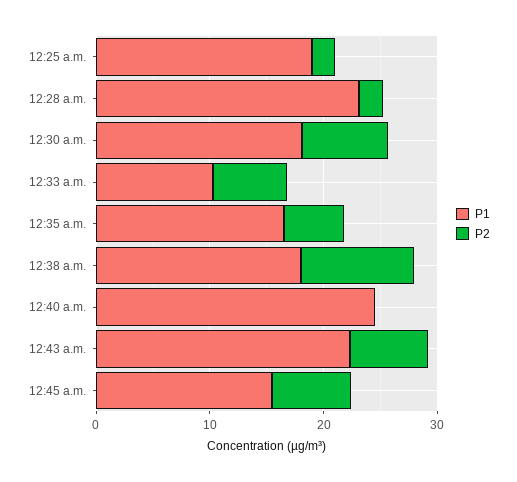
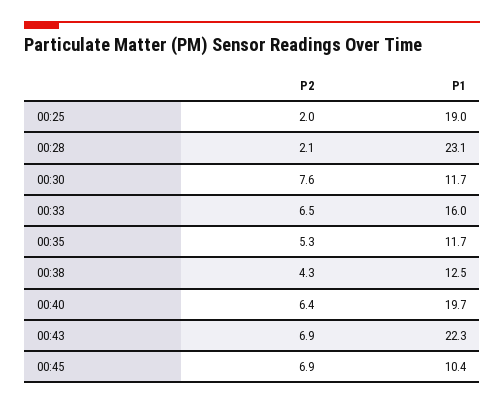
P1, 12:30 a.m.: 18 -> 11.7
P1, 12:33 a.m.: 10 -> 16
P1, 12:35 a.m.: 16 -> 11.7
P1, 12:38 a.m.: 18 -> 12.5
P2, 12:38 a.m.: 10 -> 4.3
P1, 12:40 a.m.: 24 -> 19.7
P2, 12:40 a.m.: 0 -> 6.4
P1, 12:45 a.m.: 16 -> 10.4

